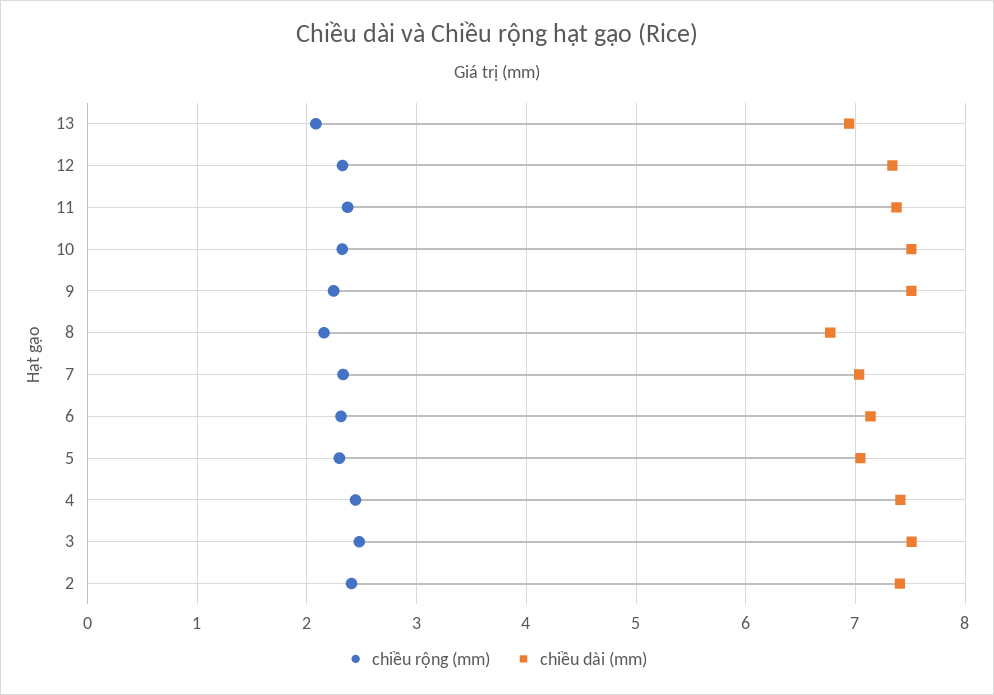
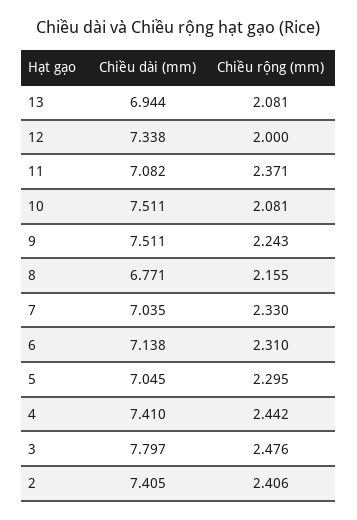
chiều rộng (mm), 12: 2.3 -> 2
chiều dài (mm), 11: 7.4 -> 7.082
chiều rộng (mm), 10: 2.3 -> 2.081
chiều dài (mm), 3: 7.5 -> 7.797

